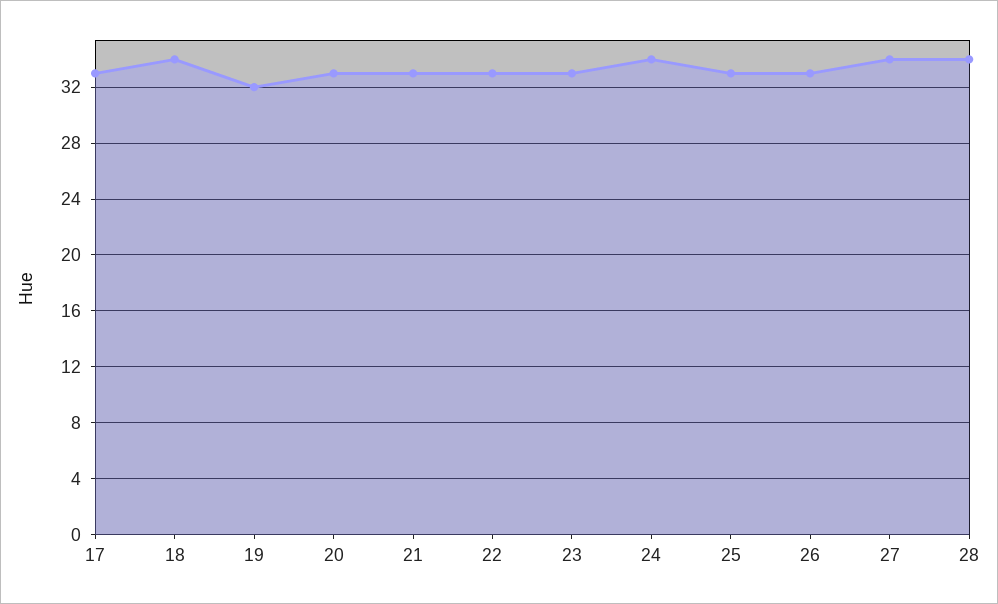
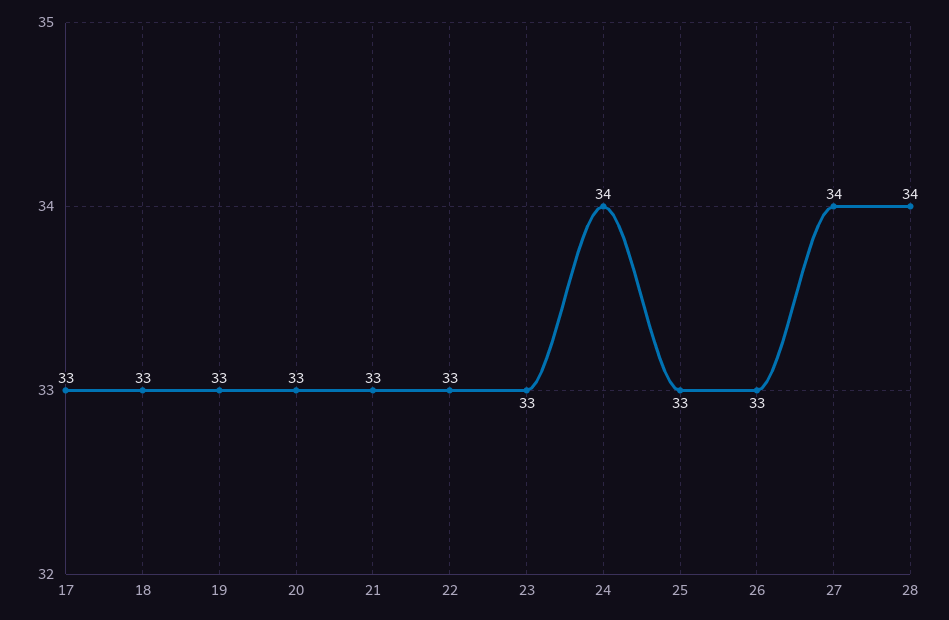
18: 34 -> 33
19: 32 -> 33

